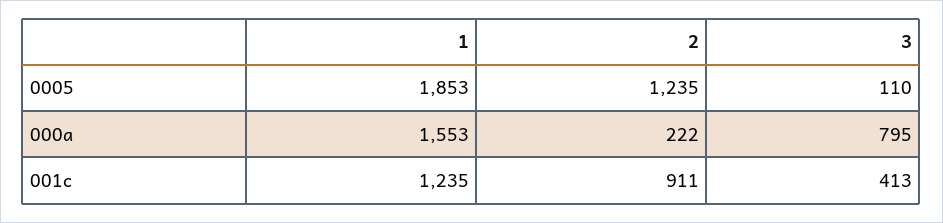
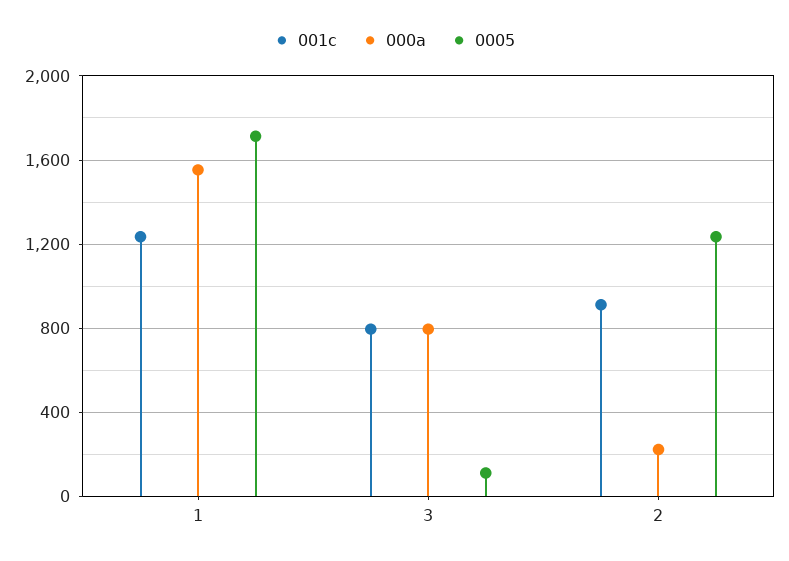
0005, 1: 1853 -> 1700
001c, 3: 413 -> 800

